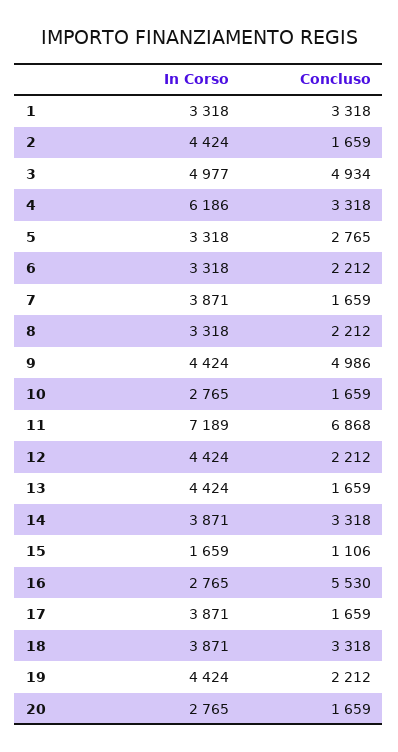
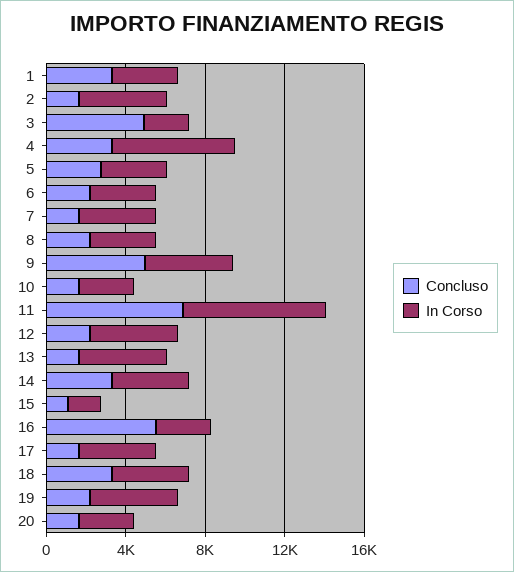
In Corso, 3: 4977 -> 2000

